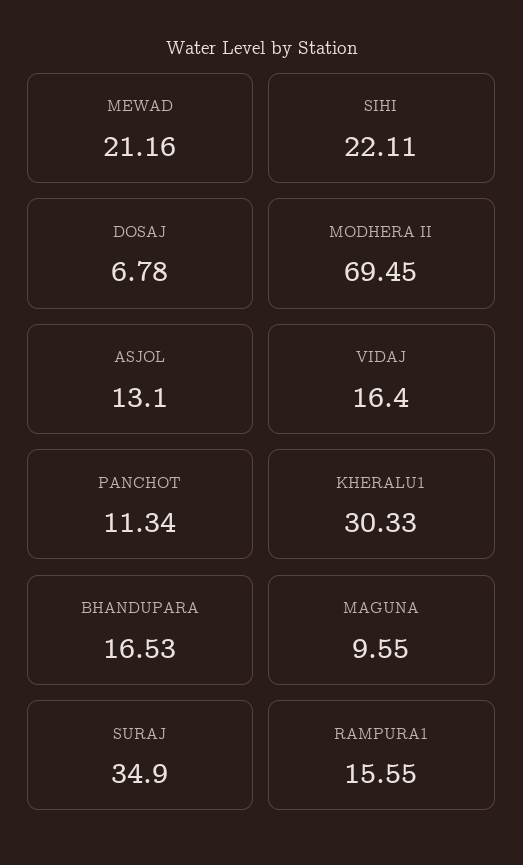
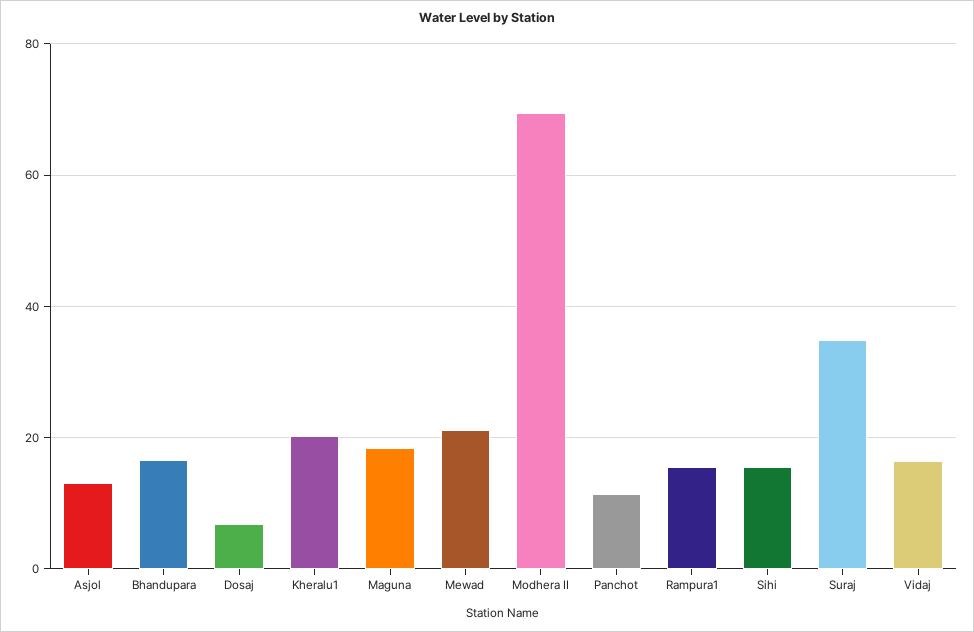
SIHI: 22.11 -> 16
KHERALU1: 30.33 -> 20
MAGUNA: 9.55 -> 18

